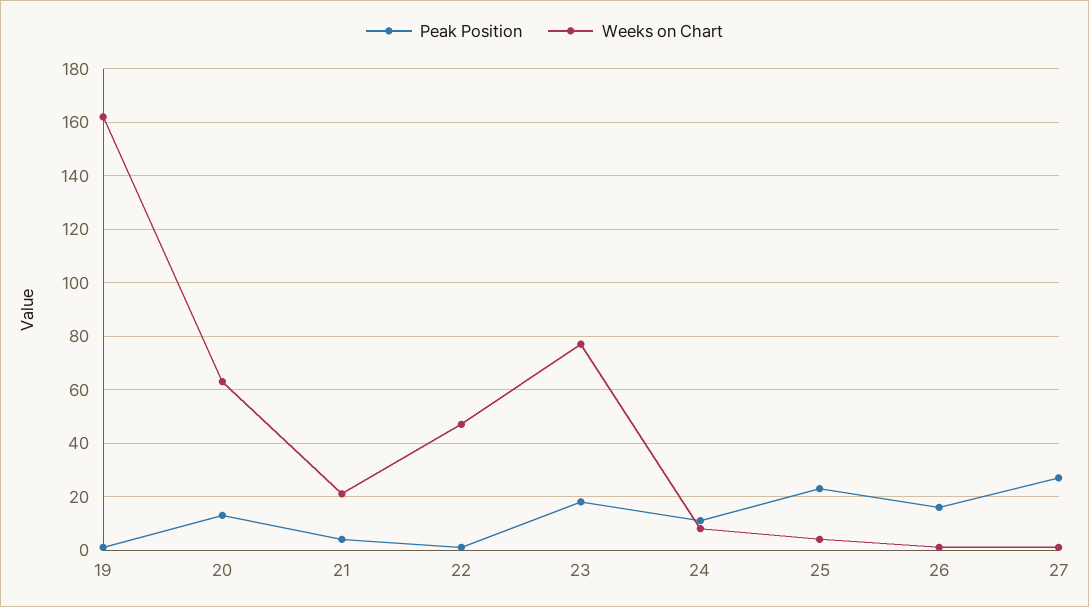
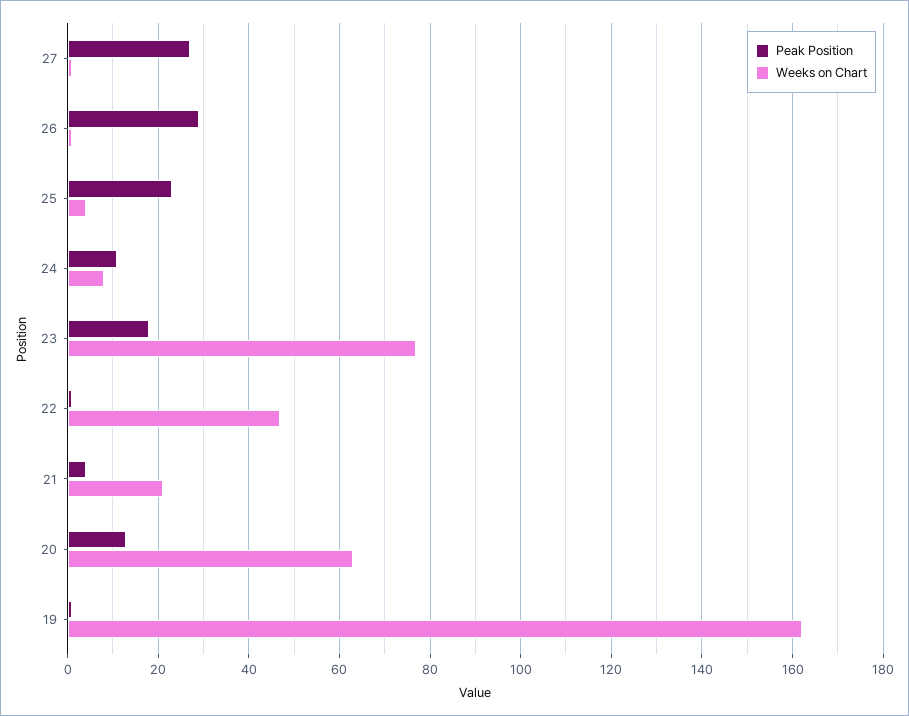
Peak Position, 26: 15 -> 30

